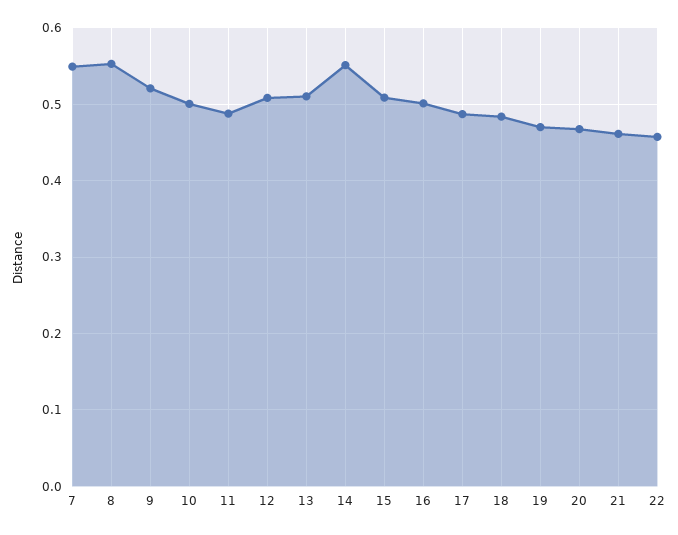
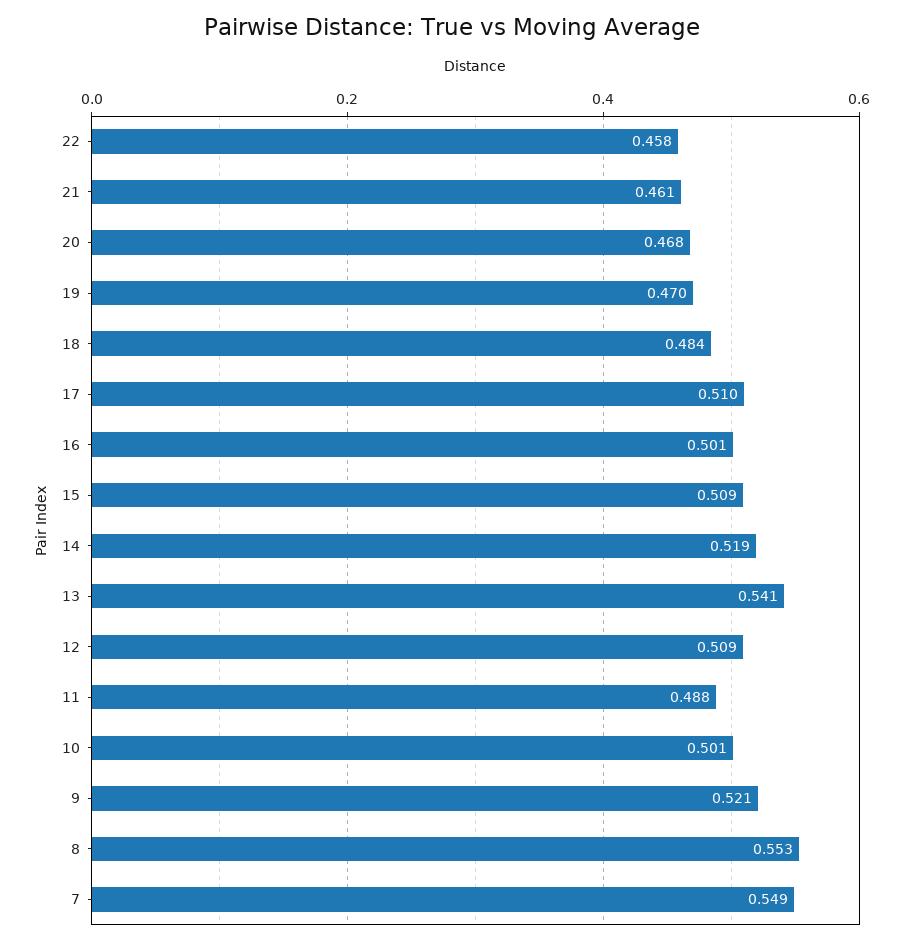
13: 0.51 -> 0.541
14: 0.55 -> 0.519
17: 0.49 -> 0.51

